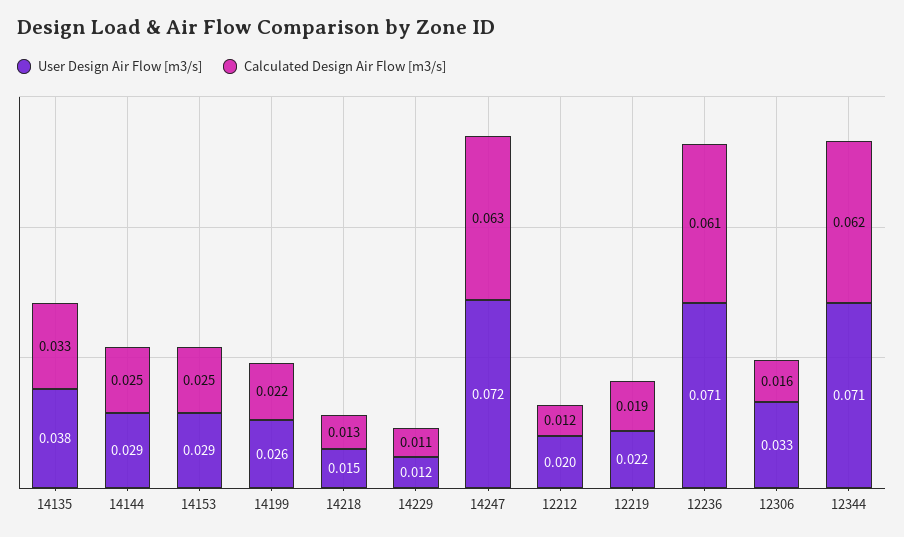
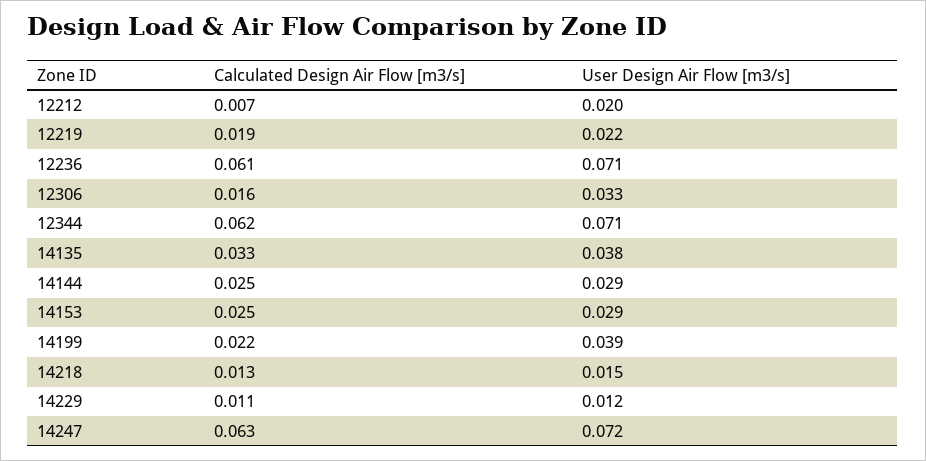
User Design Air Flow [m3/s], 14199: 0.026 -> 0.039
Calculated Design Air Flow [m3/s], 12212: 0.012 -> 0.007

